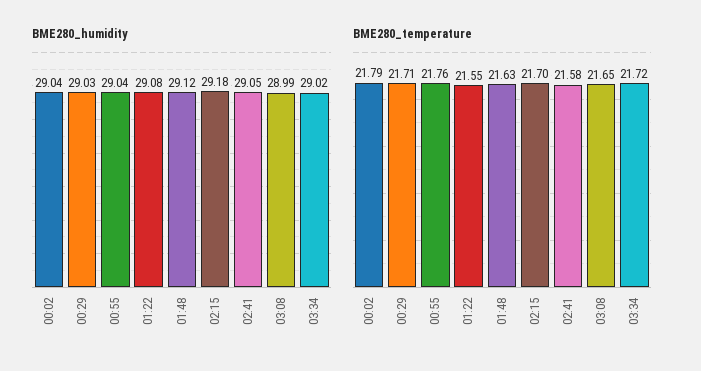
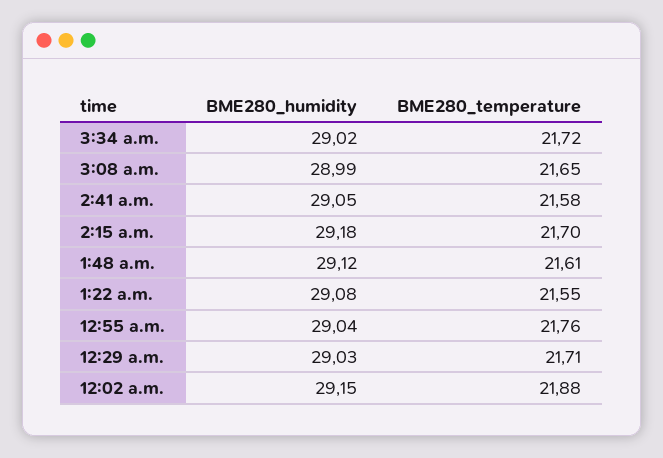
BME280_humidity, 00:02: 29.04 -> 29.15
BME280_temperature, 00:02: 21.79 -> 21.88
BME280_temperature, 01:48: 21.63 -> 21.61

